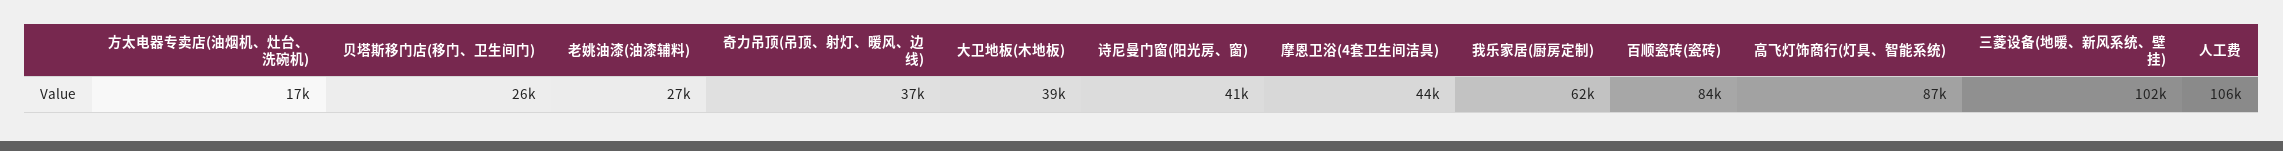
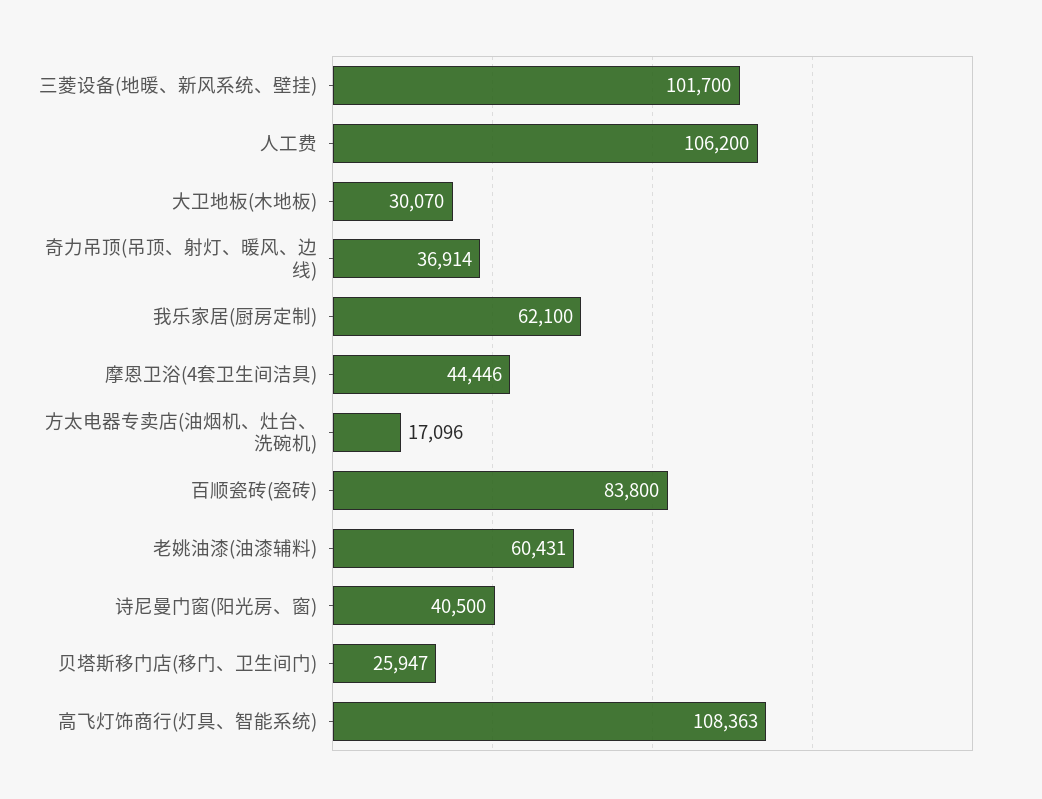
老姚油漆(油漆辅料): 27000 -> 60431
大卫地板(木地板): 39000 -> 30070
高飞灯饰商行(灯具、智能系统): 87000 -> 108363

